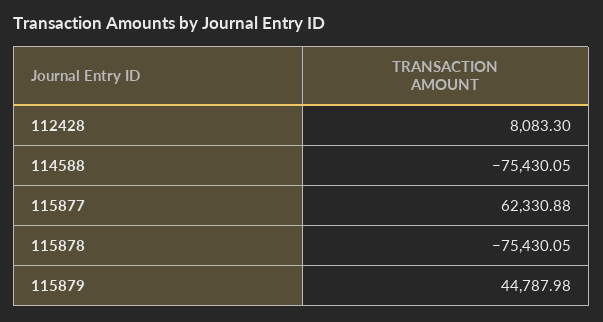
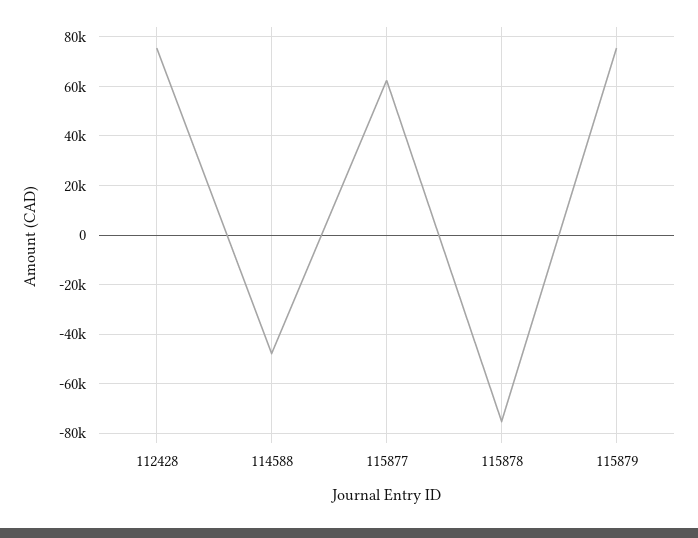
112428: 8083.3 -> 75000
114588: -75430.05 -> -47500
115879: 44787.98 -> 75000

